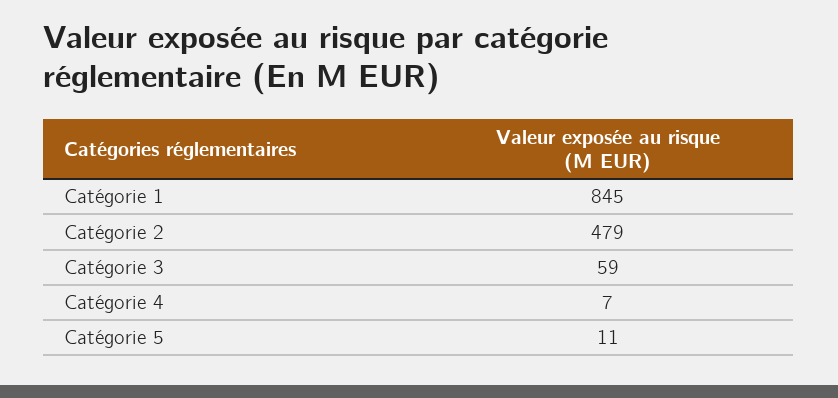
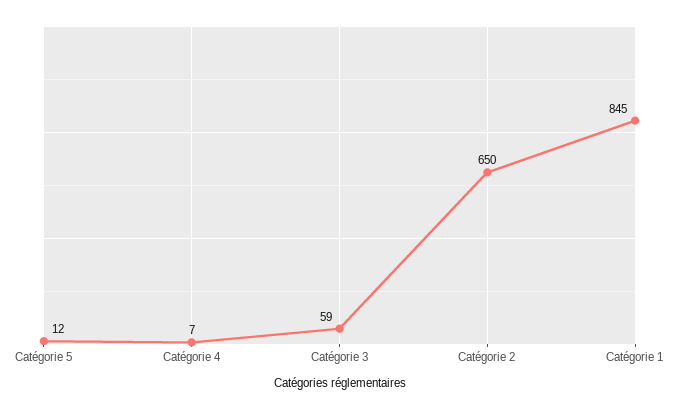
Catégorie 2: 479 -> 650
Catégorie 5: 11 -> 12

